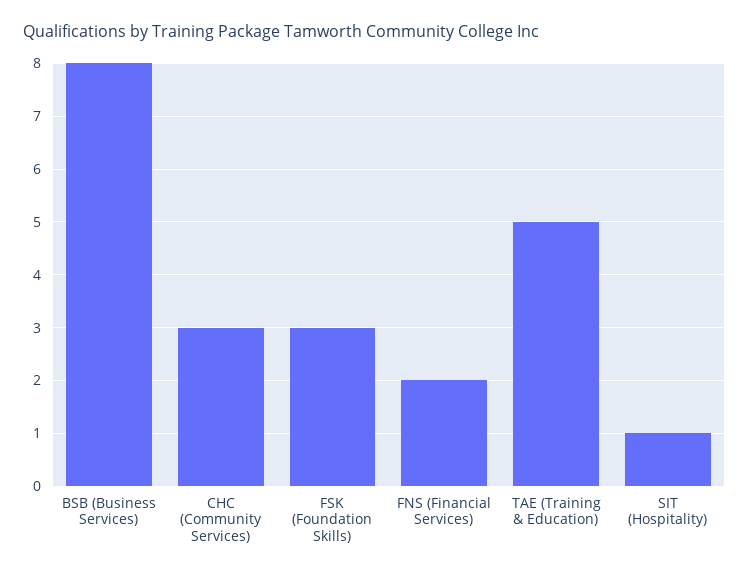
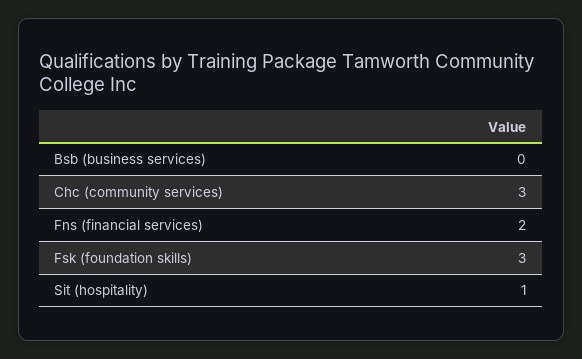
BSB (Business Services): 8 -> 0
TAE (Training & Education): 5 -> none

